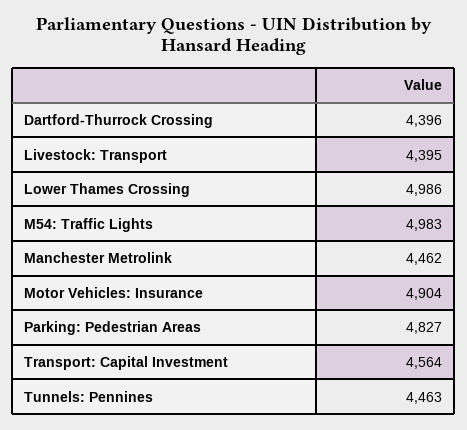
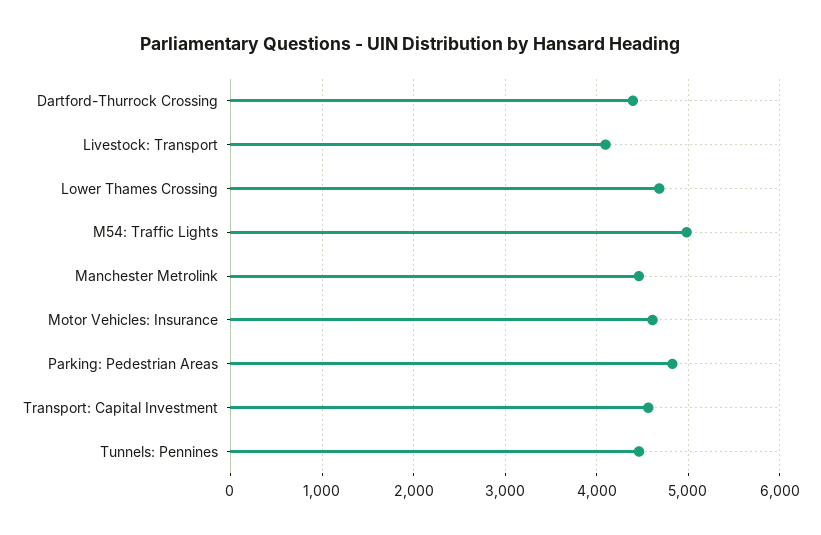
Livestock: Transport: 4395 -> 4100
Lower Thames Crossing: 4986 -> 4700
Motor Vehicles: Insurance: 4904 -> 4600

